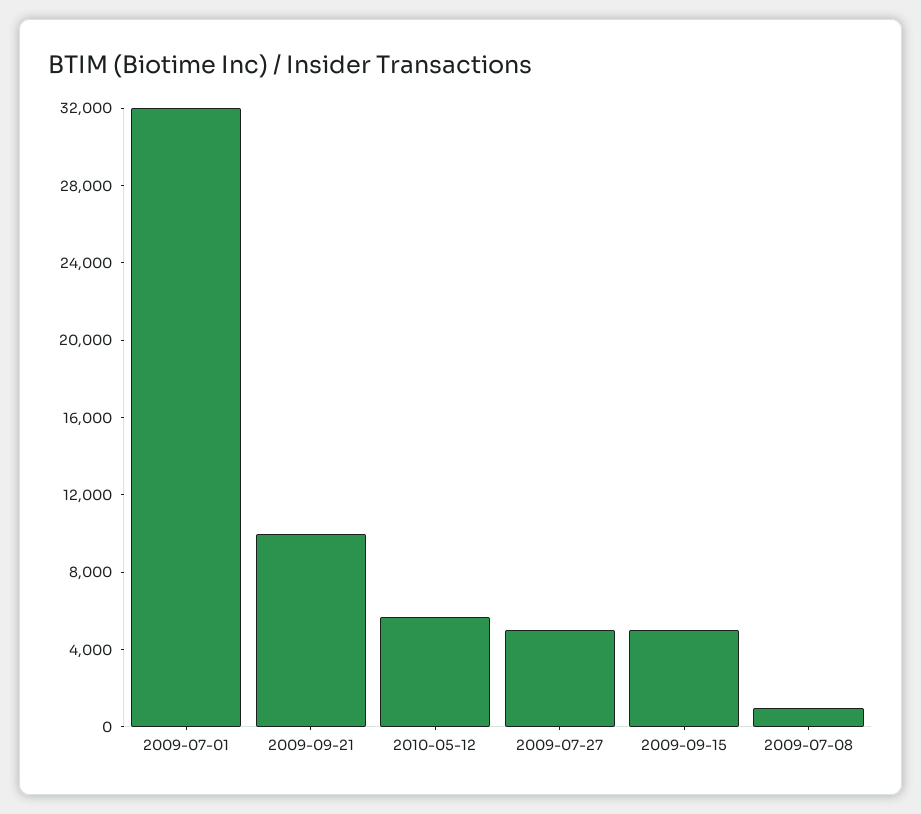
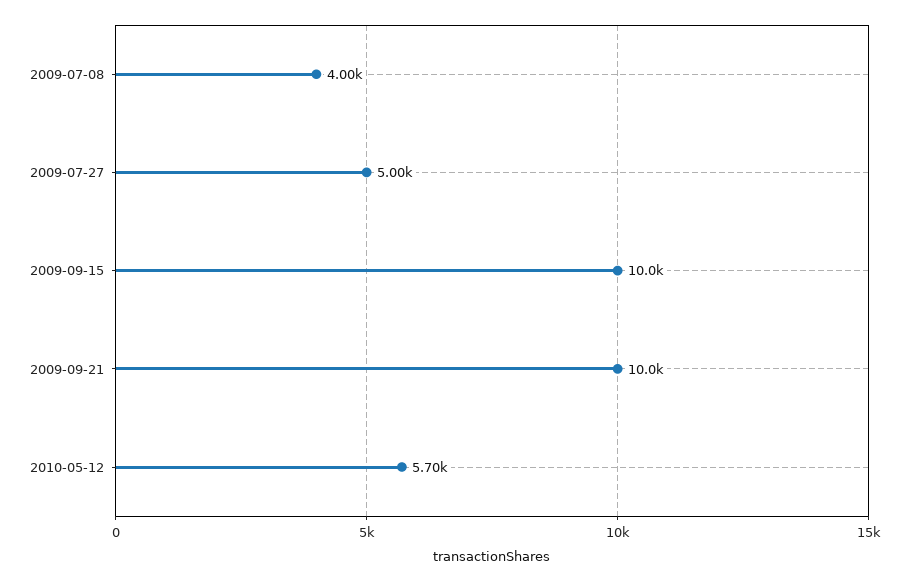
2009-07-01: 32000 -> none
2009-09-15: 5000 -> 10000
2009-07-08: 1000 -> 4000

